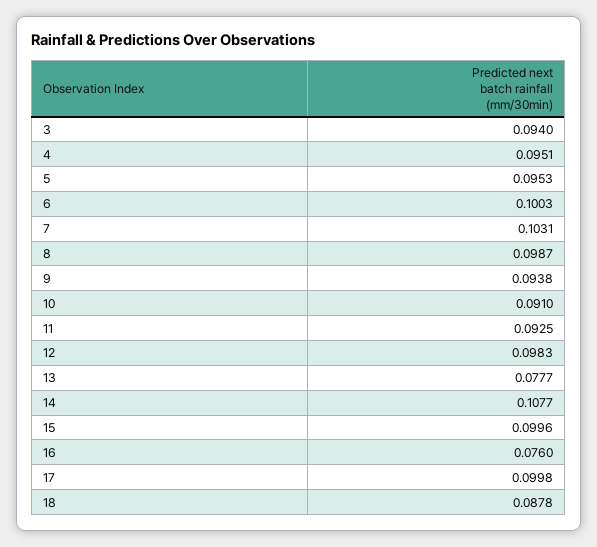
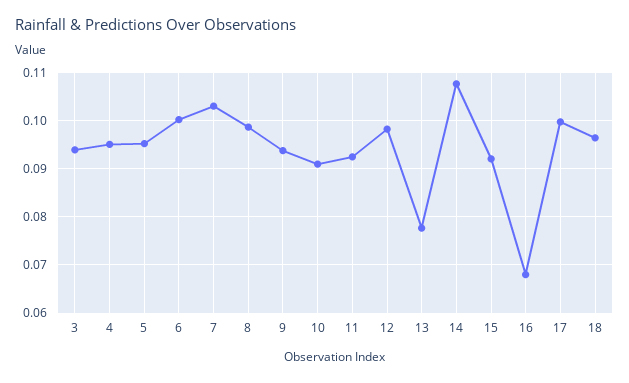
15: 0.0996 -> 0.092
16: 0.076 -> 0.068
18: 0.0878 -> 0.096

